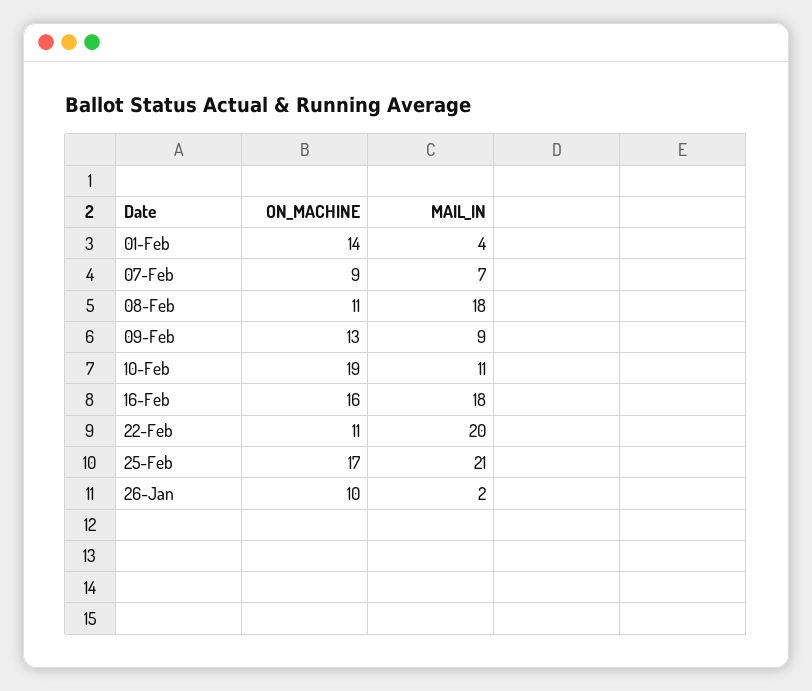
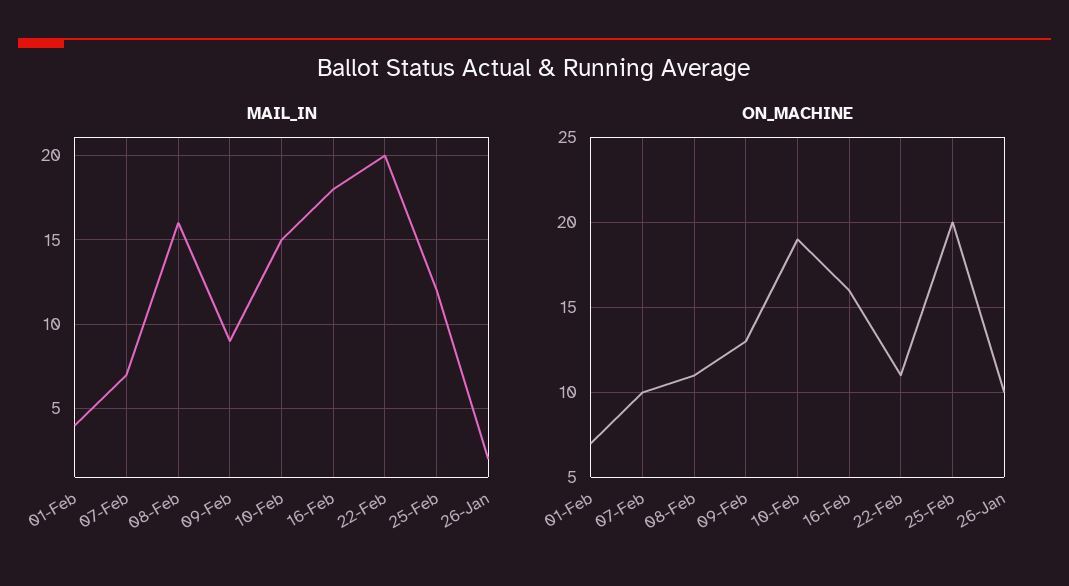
ON_MACHINE, 01-Feb: 14 -> 7
ON_MACHINE, 07-Feb: 9 -> 10
MAIL_IN, 08-Feb: 18 -> 16
MAIL_IN, 10-Feb: 11 -> 15
ON_MACHINE, 25-Feb: 17 -> 20
MAIL_IN, 25-Feb: 21 -> 12

